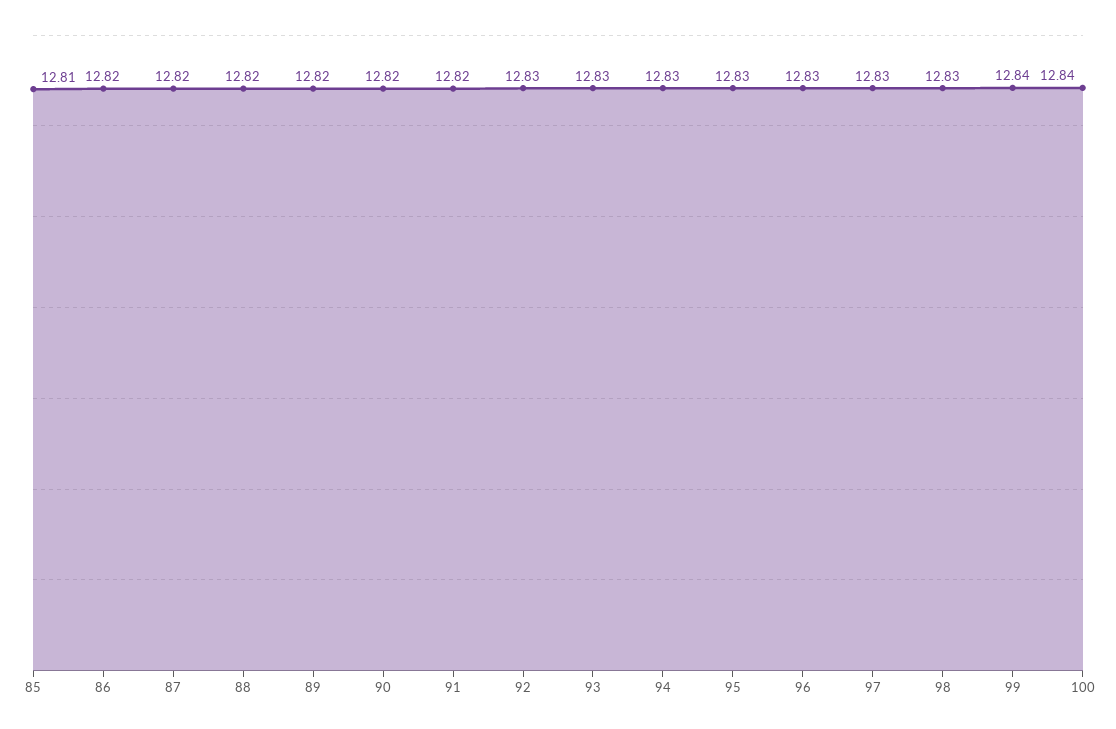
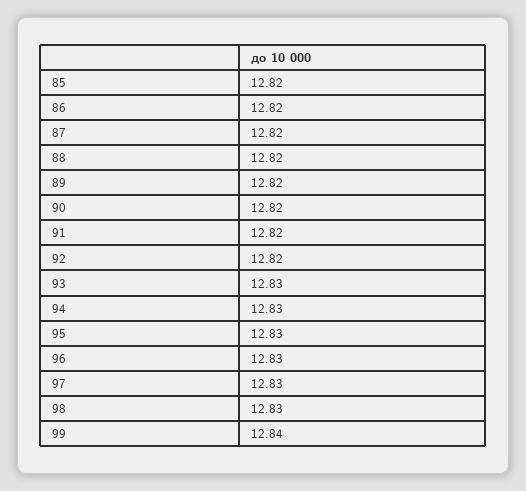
85: 12.81 -> 12.82
92: 12.83 -> 12.82
100: 12.84 -> none

